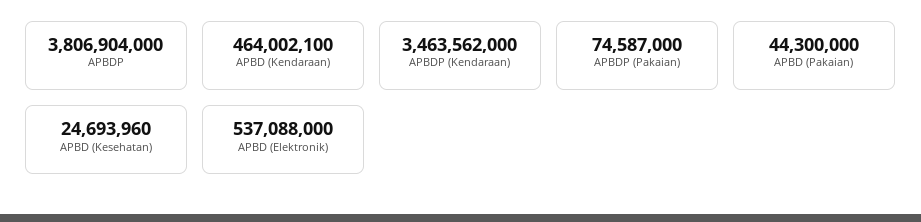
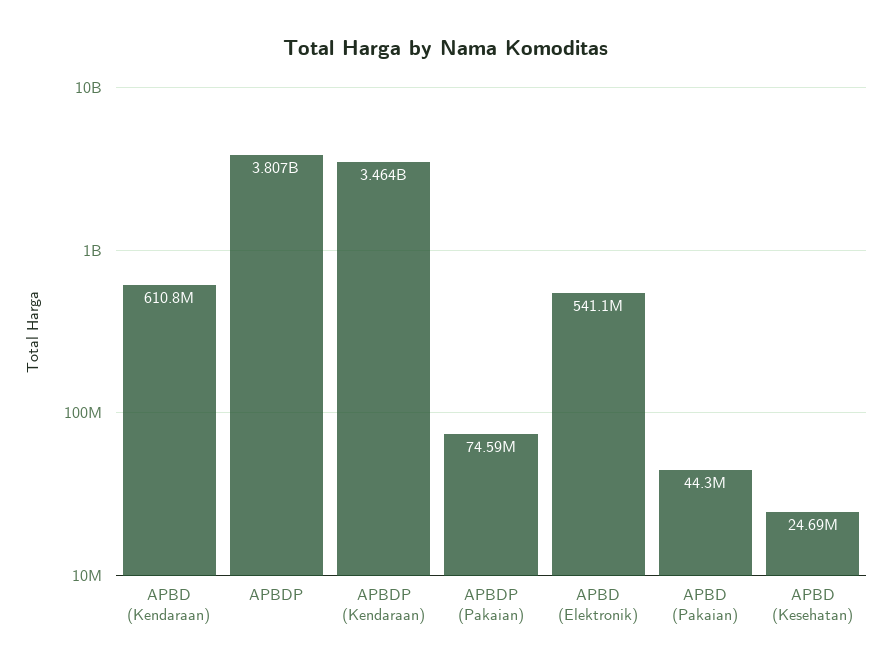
APBD (Kendaraan): 464002100 -> 610800000
APBD (Elektronik): 537088000 -> 541100000

